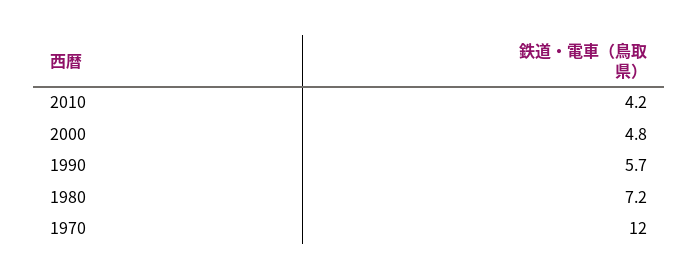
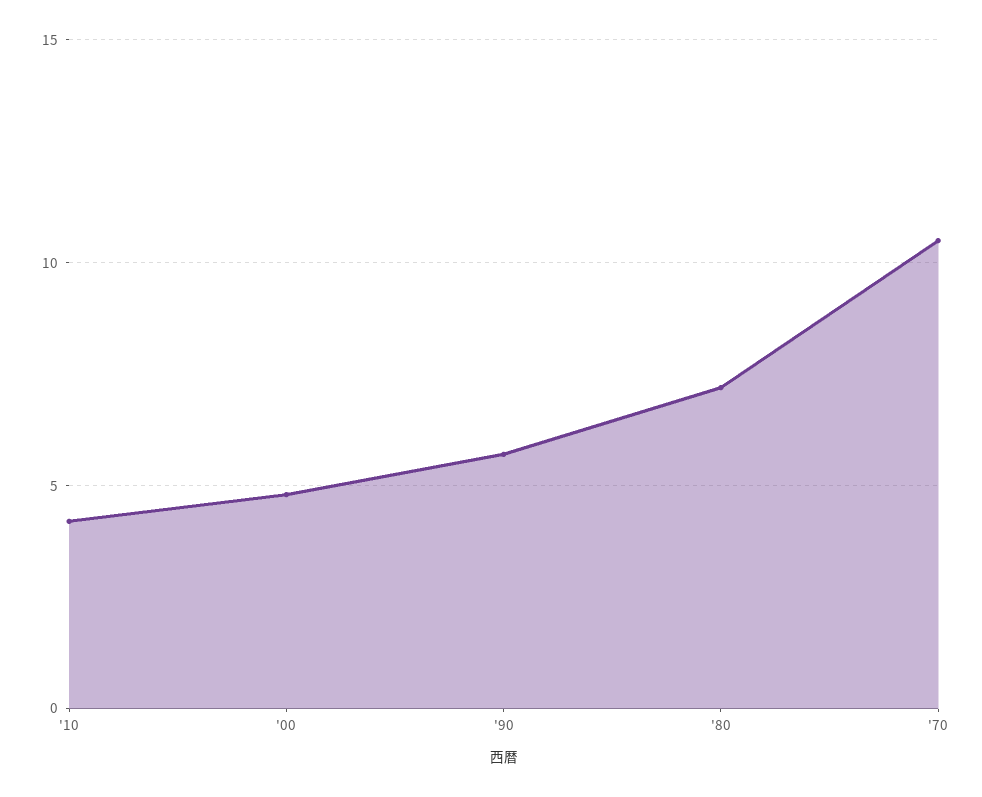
1970: 12 -> 10.5

